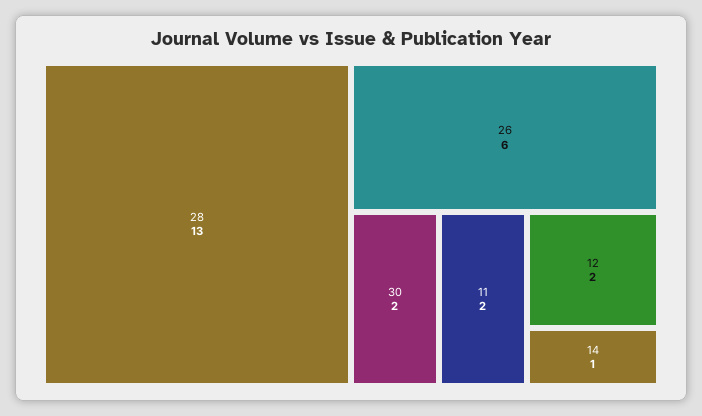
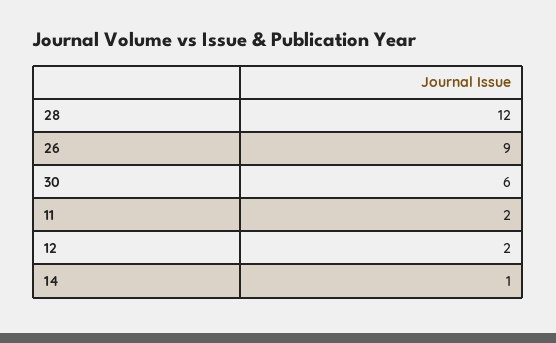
28: 13 -> 12
26: 6 -> 9
30: 2 -> 6

